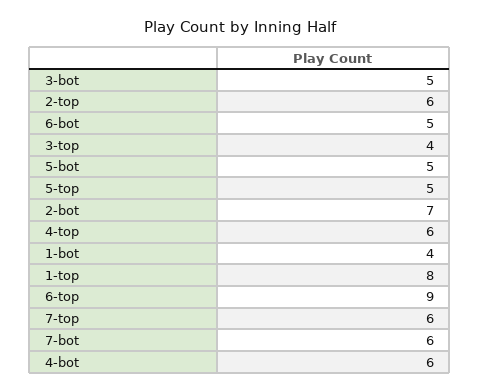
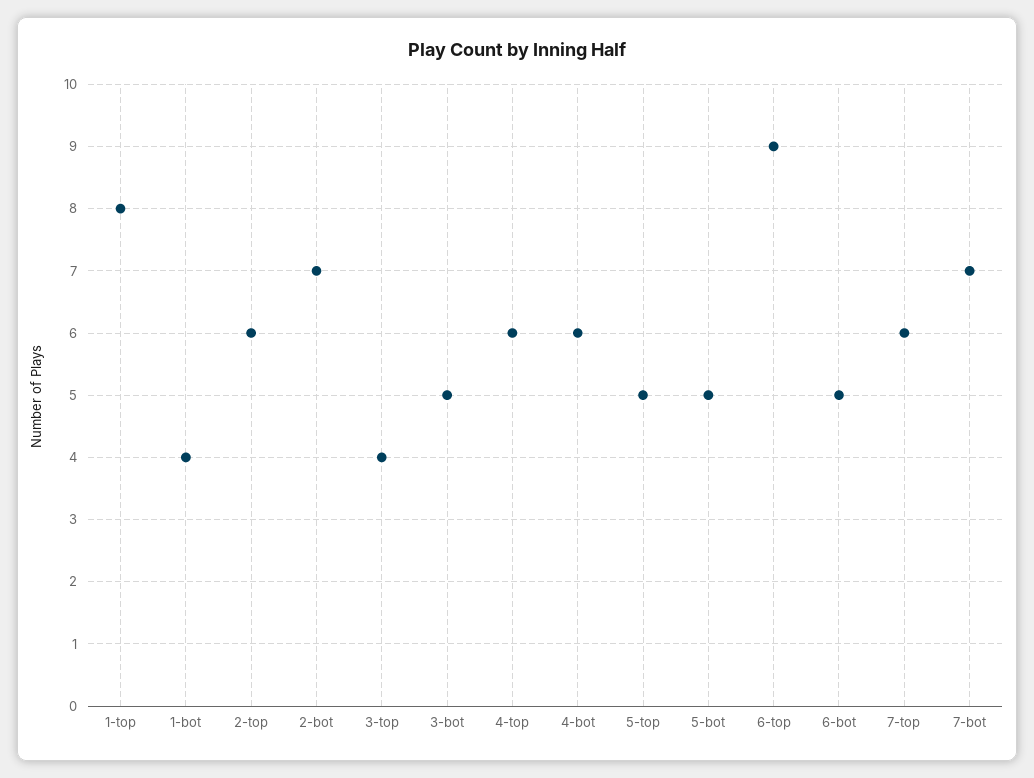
7-bot: 6 -> 7

